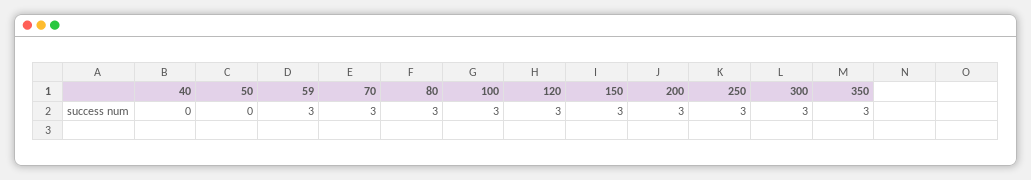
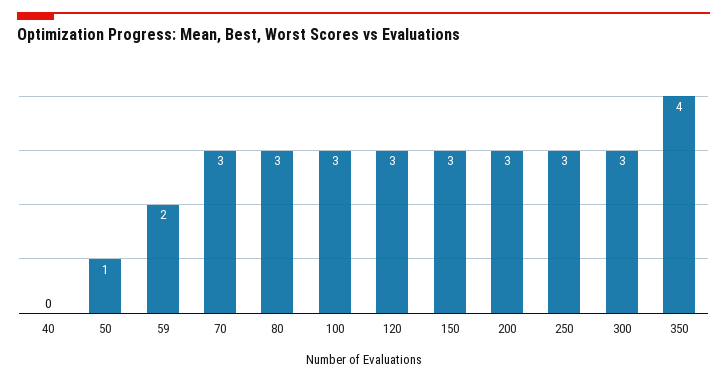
50: 0 -> 1
59: 3 -> 2
350: 3 -> 4

